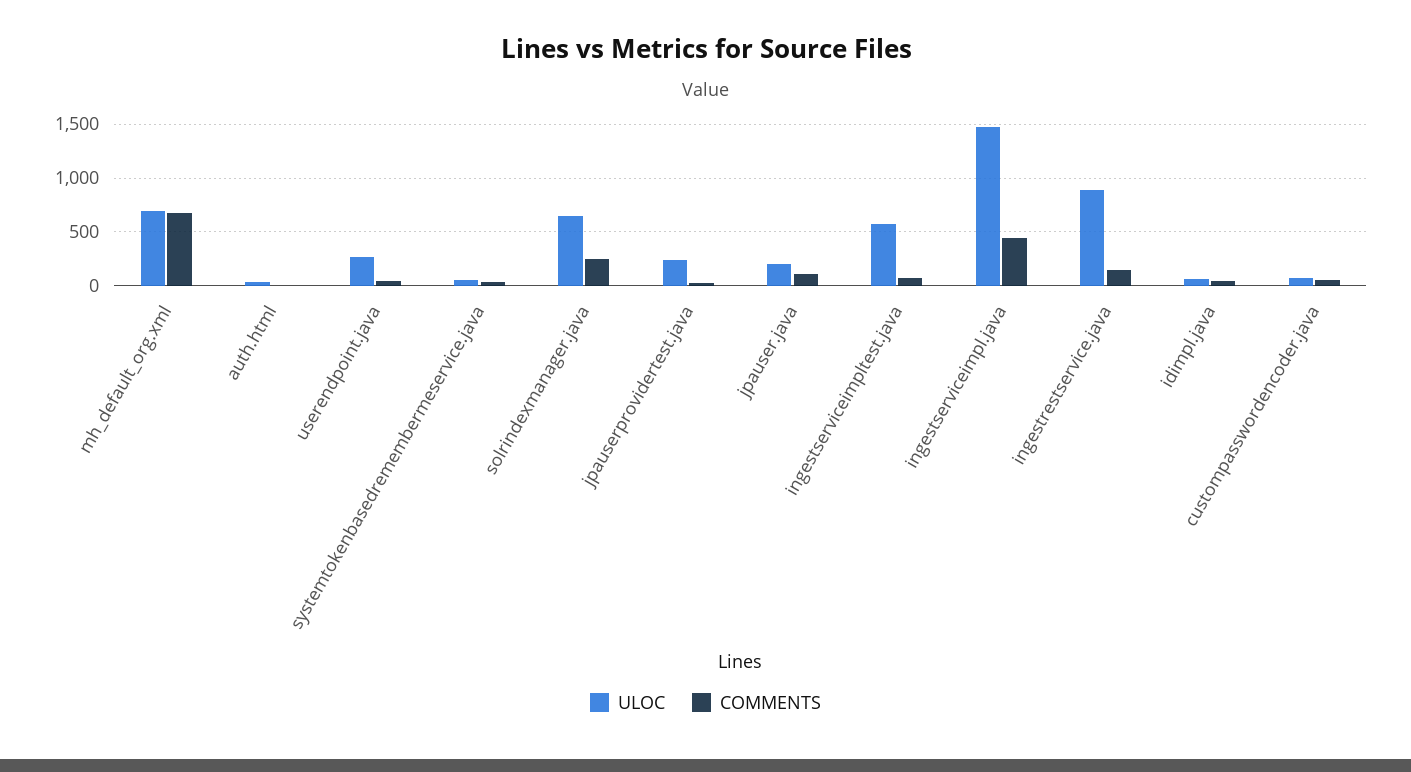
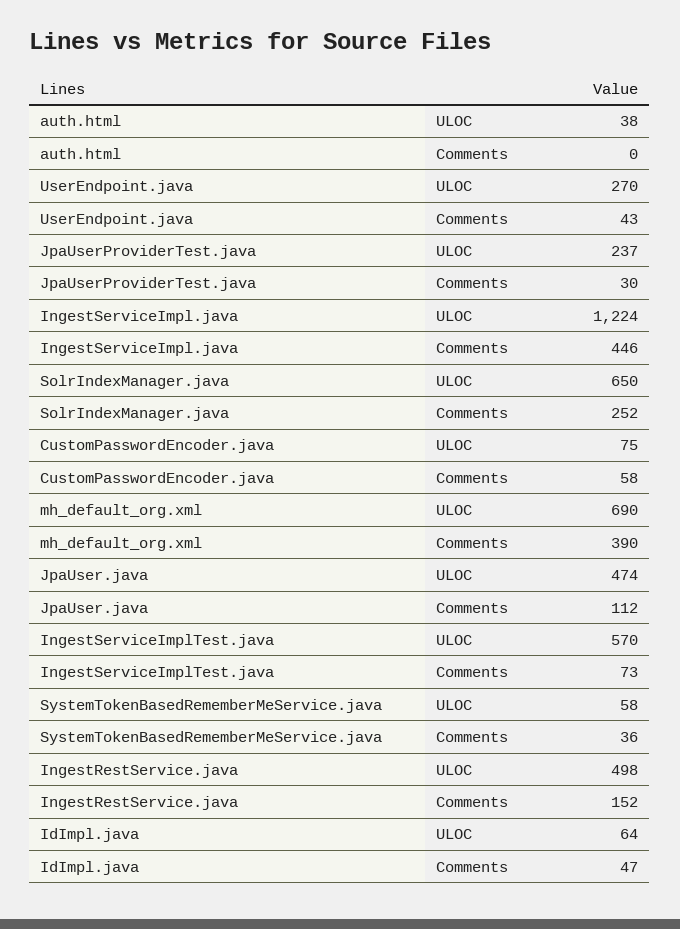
COMMENTS, mh_default_org.xml: 700 -> 390
ULOC, jpauser.java: 200 -> 474
ULOC, ingestserviceimpl.java: 1500 -> 1224
ULOC, ingestrestservice.java: 900 -> 498

